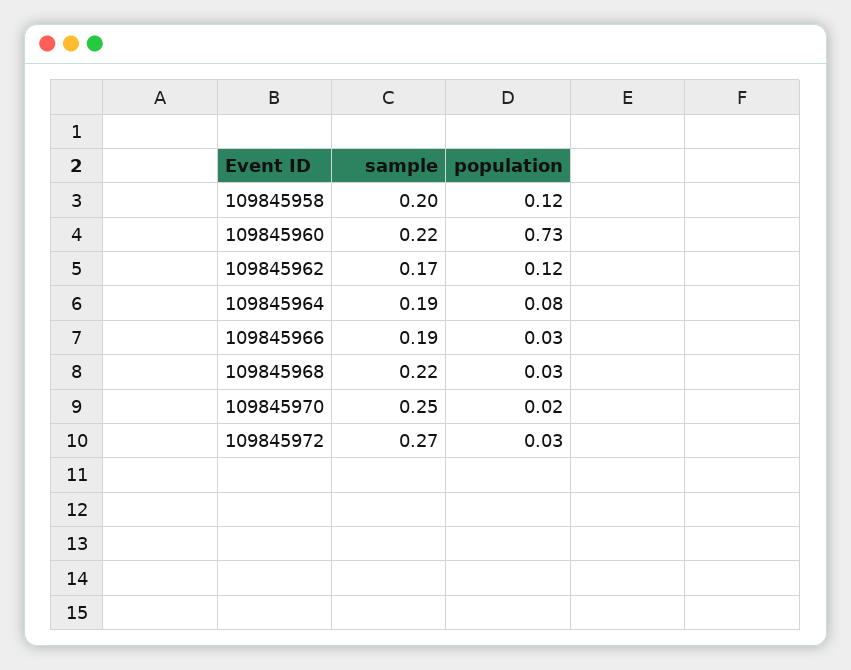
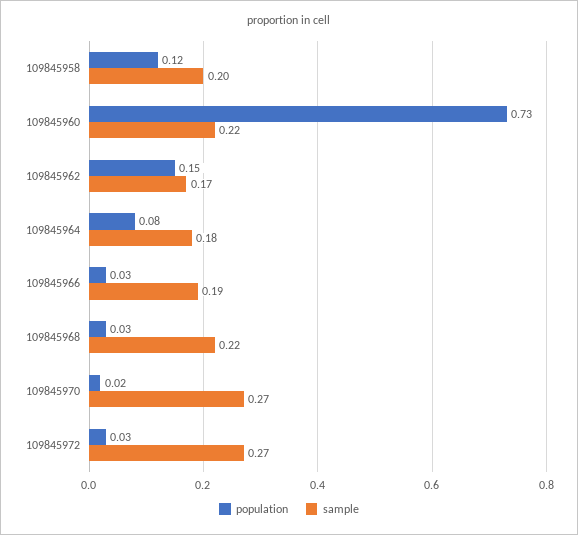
population, 109845962: 0.12 -> 0.15
sample, 109845964: 0.19 -> 0.18
sample, 109845970: 0.25 -> 0.27

